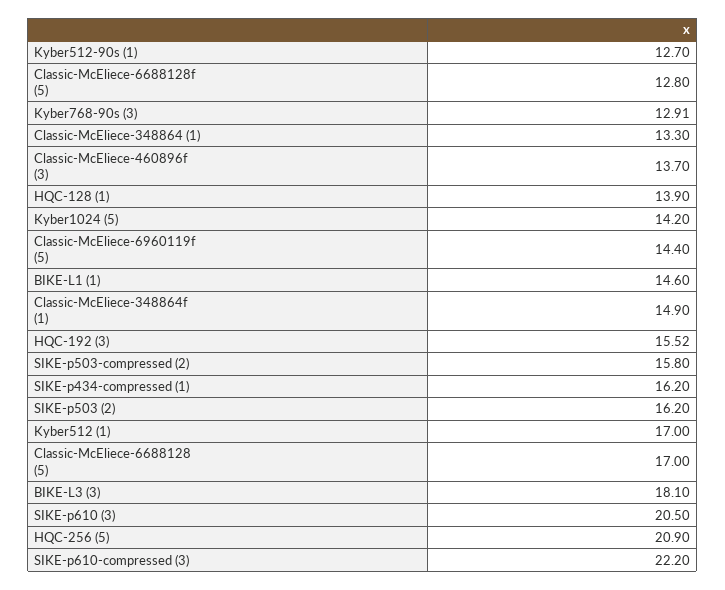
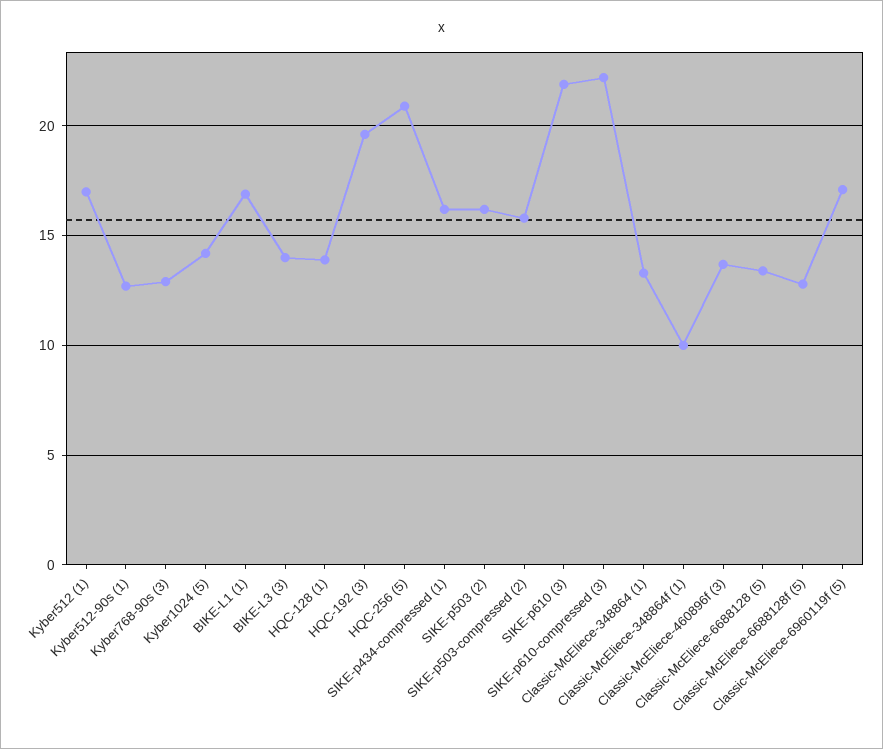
Classic-McEliece-6960119f (5): 14.4 -> 17
BIKE-L1 (1): 14.6 -> 17
Classic-McEliece-348864f (1): 14.9 -> 10
HQC-192 (3): 15.52 -> 19.5
Classic-McEliece-6688128 (5): 17 -> 13.5
BIKE-L3 (3): 18.1 -> 14
SIKE-p610 (3): 20.5 -> 22

